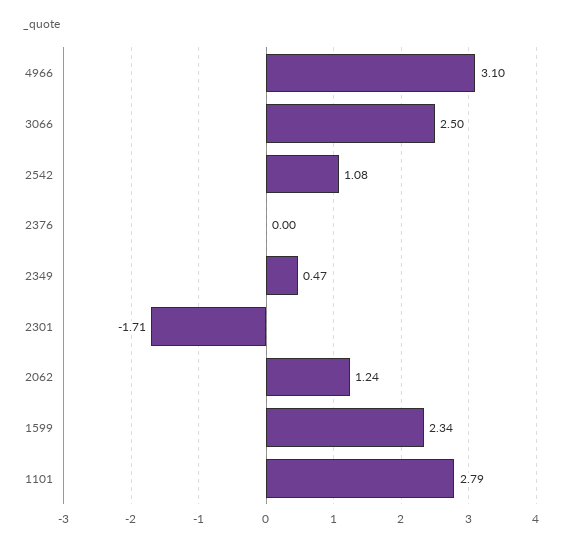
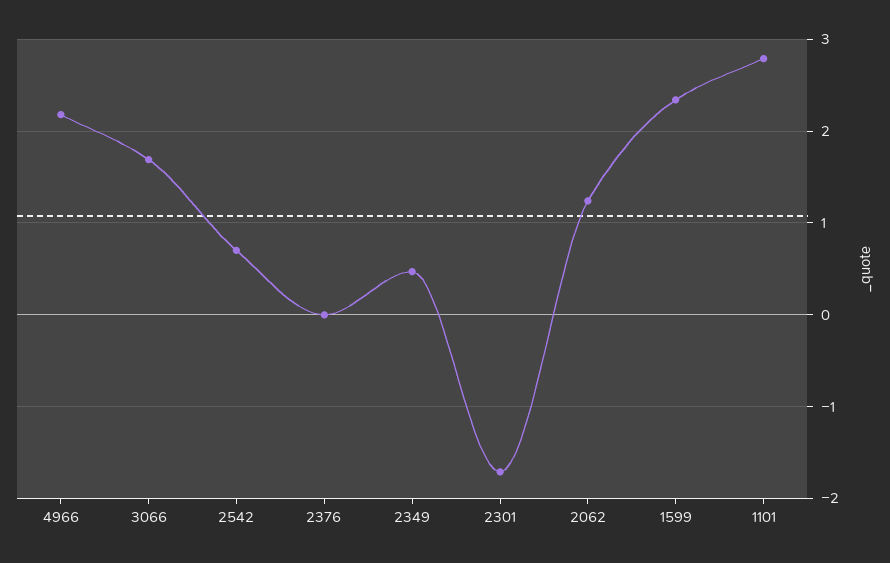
4966: 3.1 -> 2.2
3066: 2.5 -> 1.7
2542: 1.08 -> 0.7

